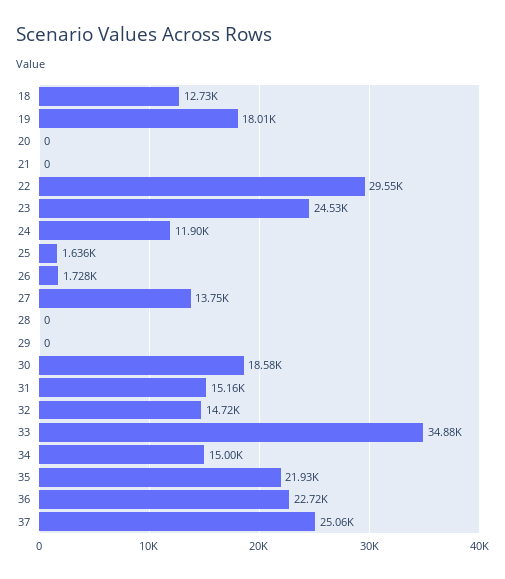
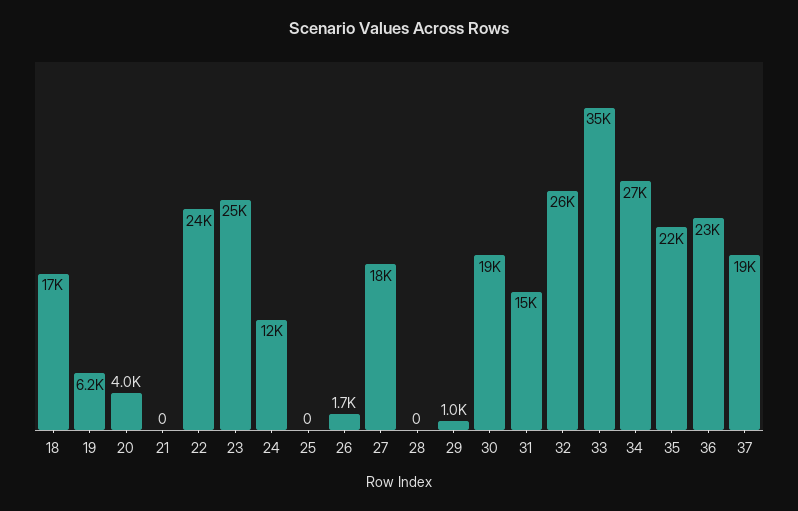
18: 12730 -> 17000
19: 18010 -> 6200
20: 0 -> 4000
22: 29550 -> 24000
25: 1636 -> 0
27: 13750 -> 18000
29: 0 -> 1000
32: 14720 -> 26000
34: 15000 -> 27000
37: 25060 -> 19000

